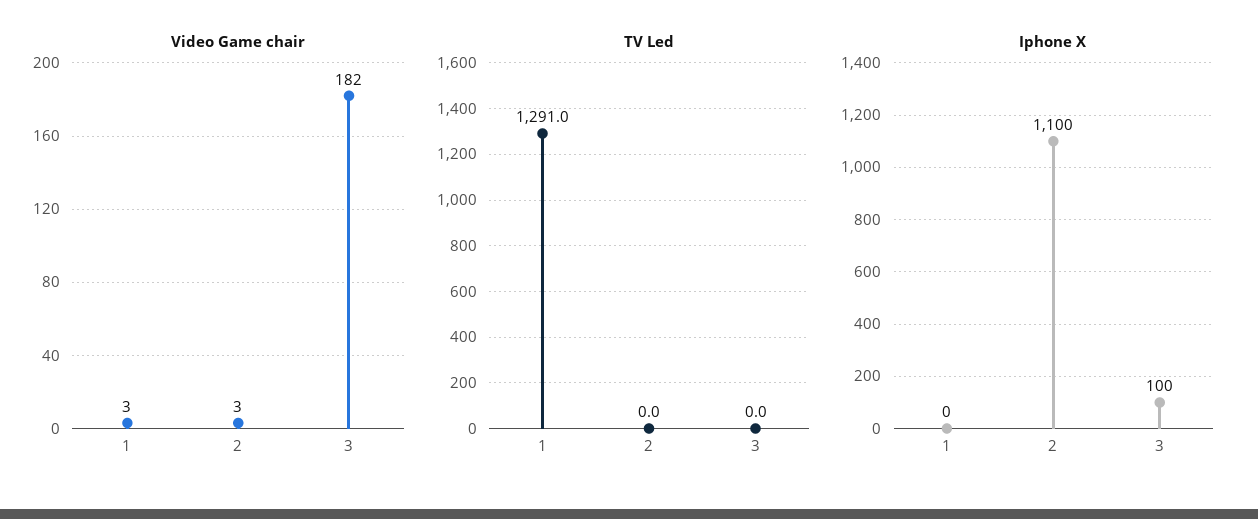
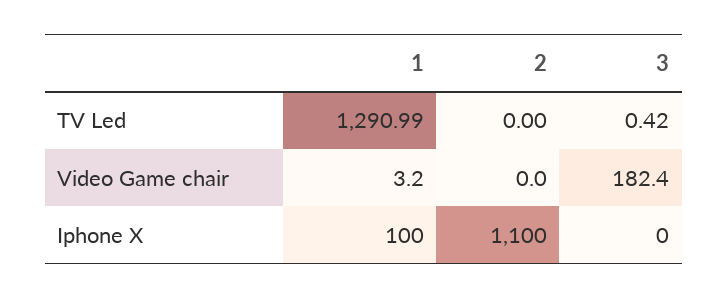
Video Game chair, 2: 3 -> 0
TV Led, 3: 0 -> 0.42
Iphone X, 1: 0 -> 100
Iphone X, 3: 100 -> 0

